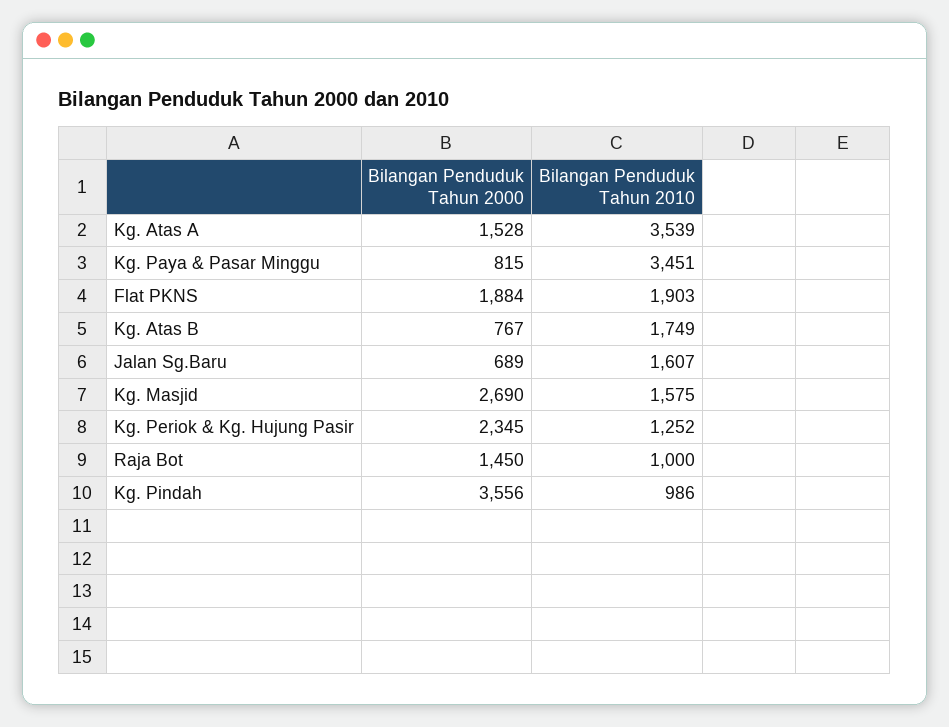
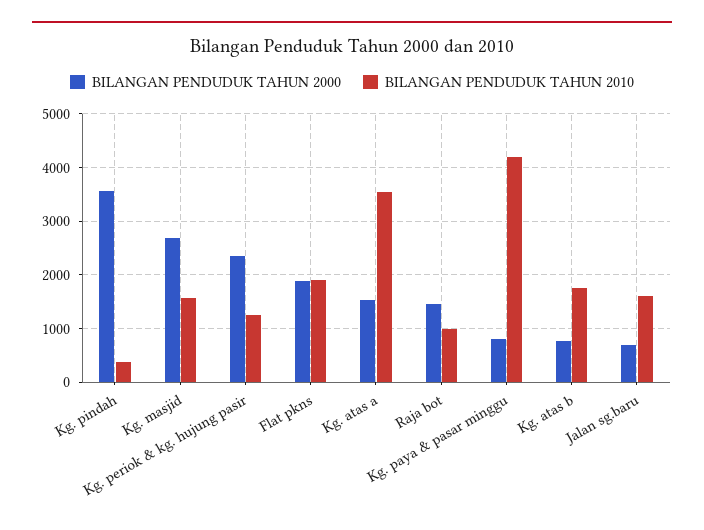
Bilangan Penduduk Tahun 2010, Kg. Paya & Pasar Minggu: 3451 -> 4200
Bilangan Penduduk Tahun 2010, Kg. Pindah: 986 -> 400

